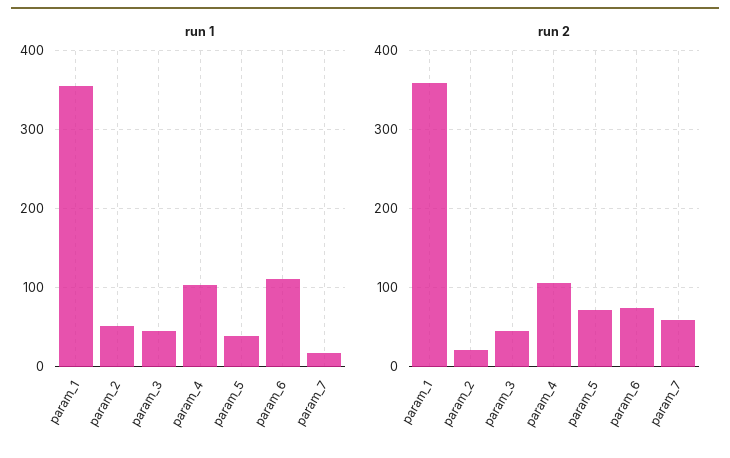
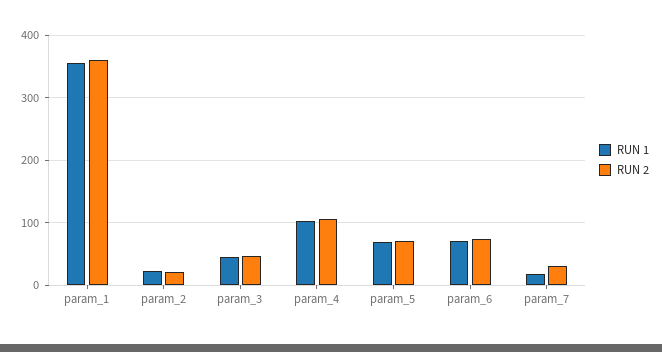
run 1, param_2: 50 -> 20
run 1, param_5: 40 -> 70
run 1, param_6: 110 -> 70
run 2, param_7: 60 -> 30

